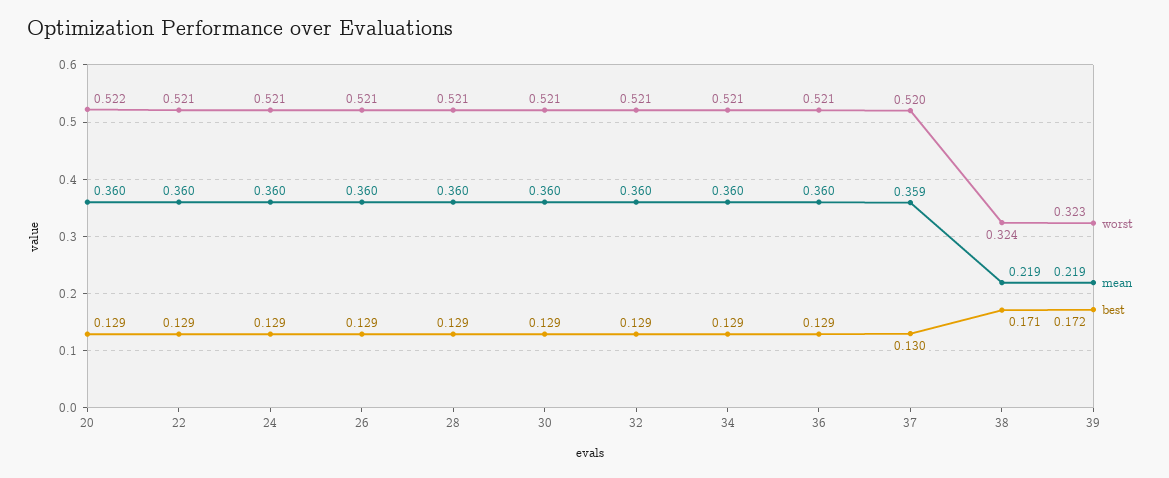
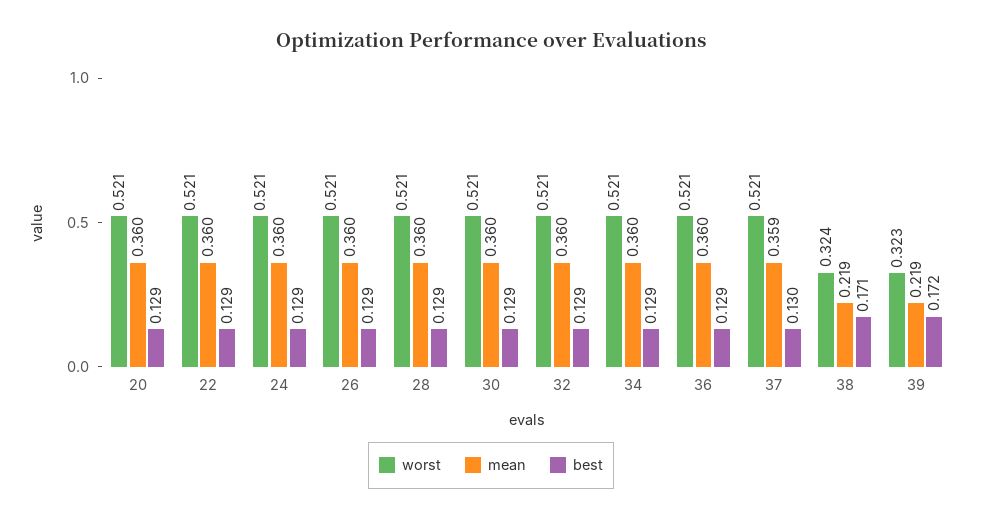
worst, 20: 0.522 -> 0.521
worst, 37: 0.52 -> 0.521

